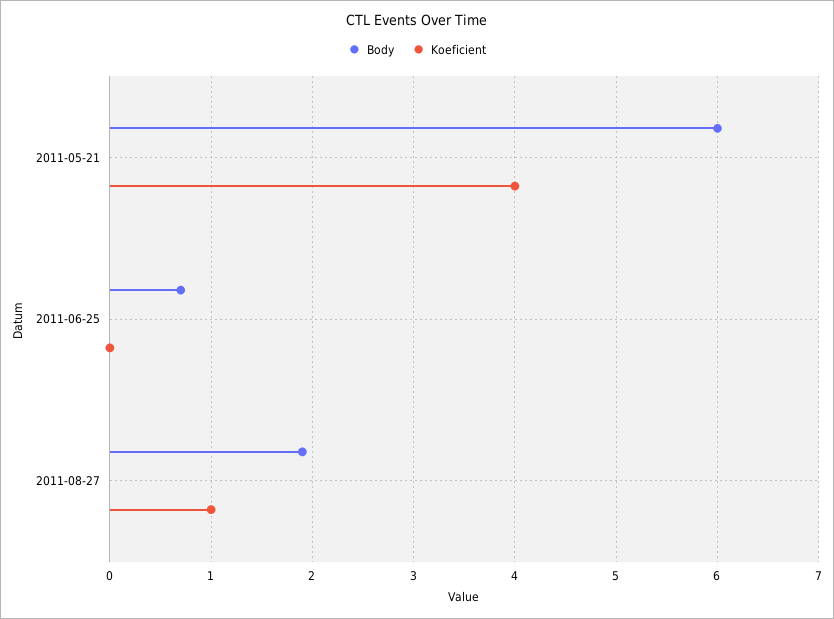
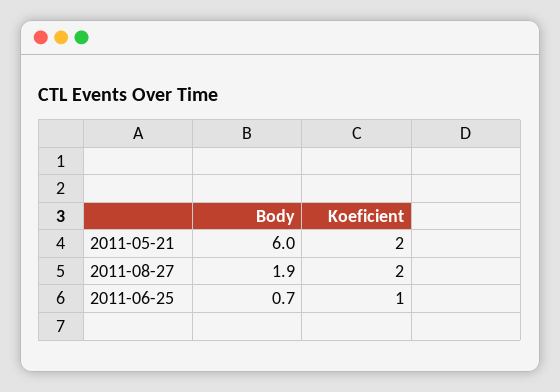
Koeficient, 2011-05-21: 4 -> 2
Koeficient, 2011-06-25: 0 -> 1
Koeficient, 2011-08-27: 1 -> 2

